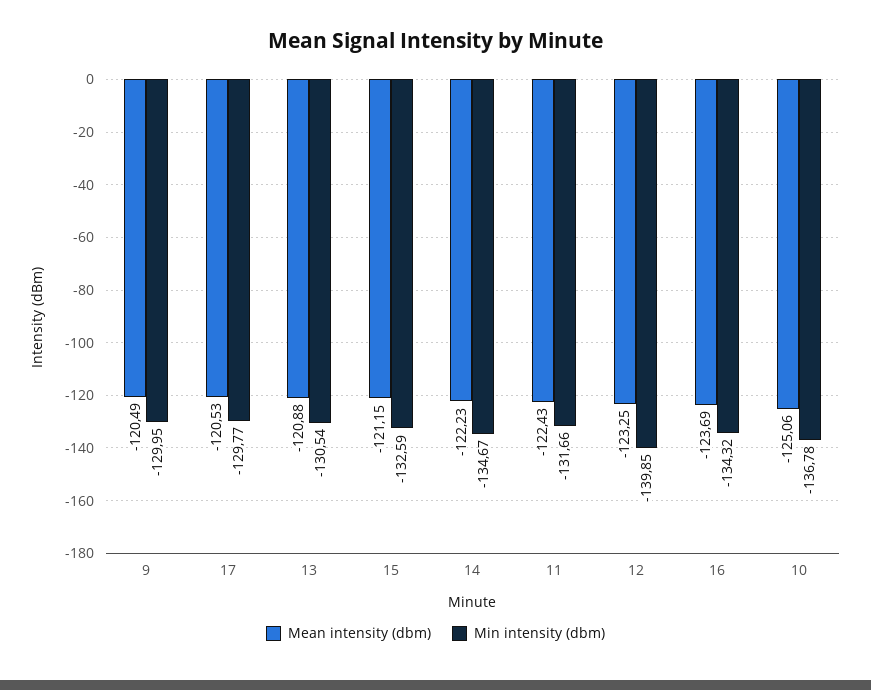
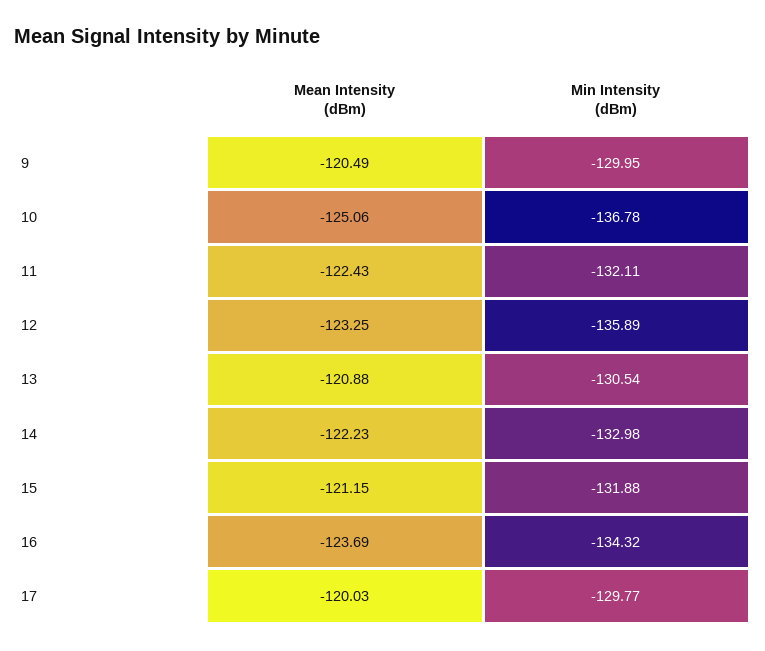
Mean intensity (dbm), 17: -120.53 -> -120.03
Min intensity (dbm), 15: -132.59 -> -131.88
Min intensity (dbm), 14: -134.67 -> -132.98
Min intensity (dbm), 11: -131.66 -> -132.11
Min intensity (dbm), 12: -139.85 -> -135.89

